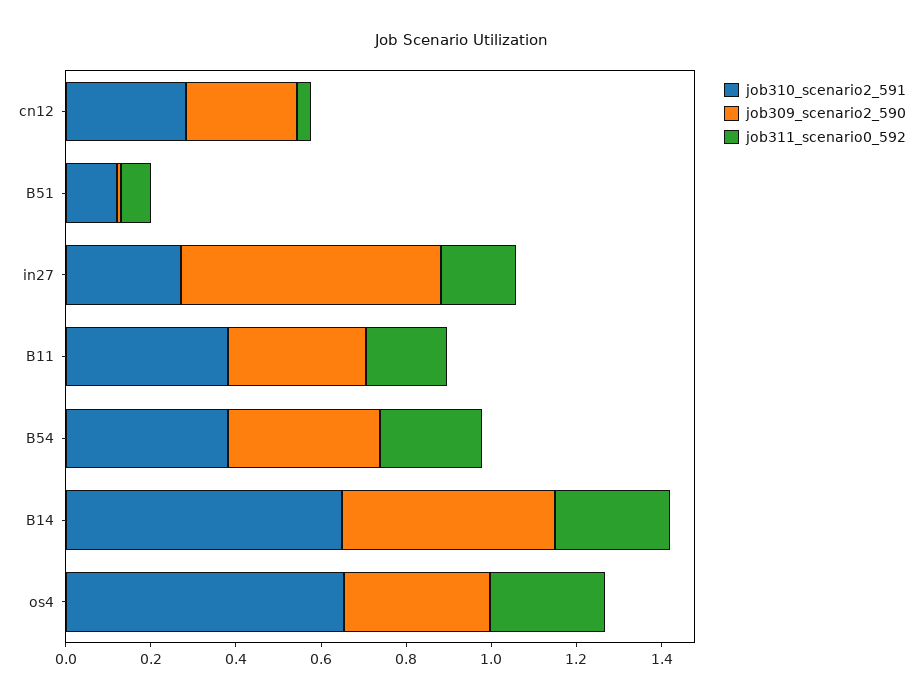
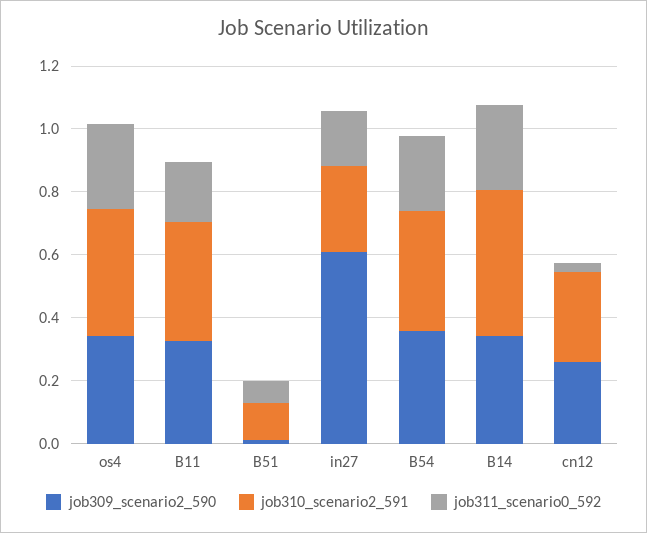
job310_scenario2_591, B14: 0.65 -> 0.45
job309_scenario2_590, B14: 0.5 -> 0.35
job310_scenario2_591, os4: 0.65 -> 0.4

